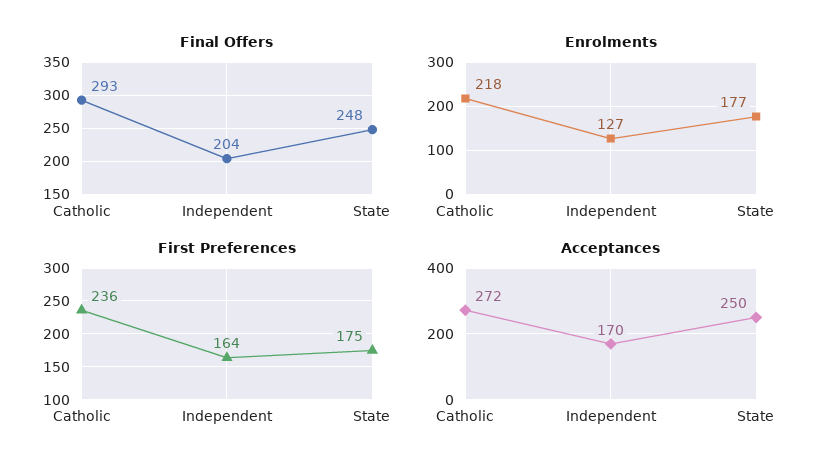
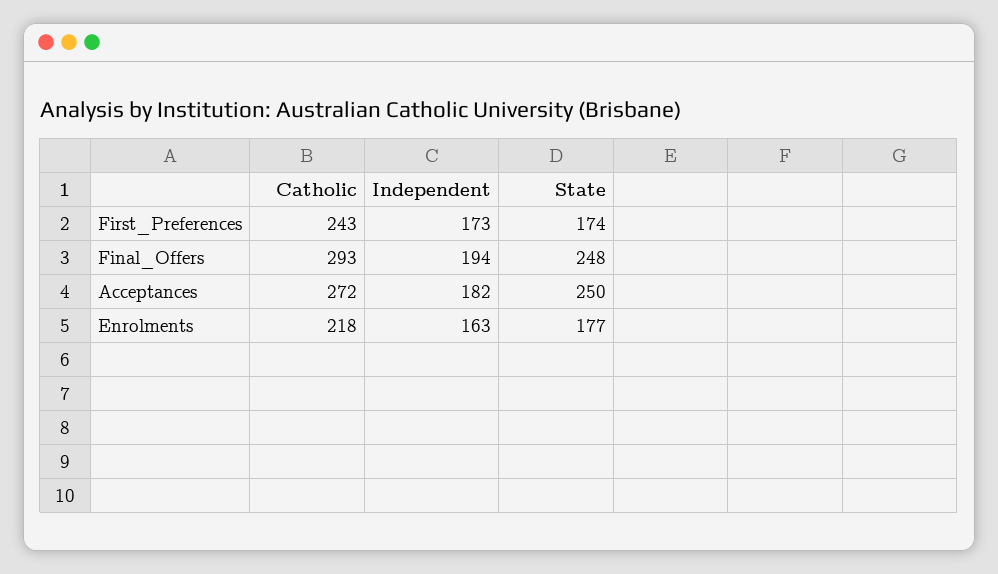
Final Offers, Independent: 204 -> 194
Enrolments, Independent: 127 -> 163
First Preferences, Catholic: 236 -> 243
First Preferences, Independent: 164 -> 173
First Preferences, State: 175 -> 174
Acceptances, Independent: 170 -> 182

